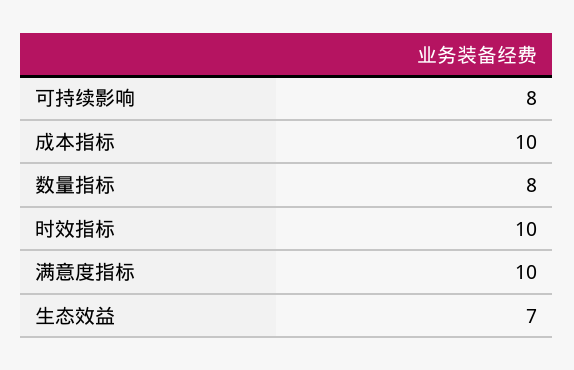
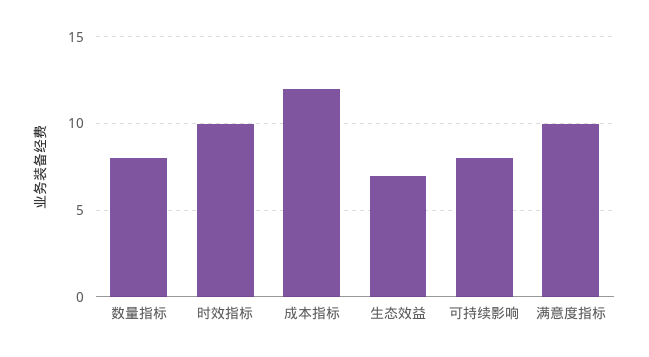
成本指标: 10 -> 12

